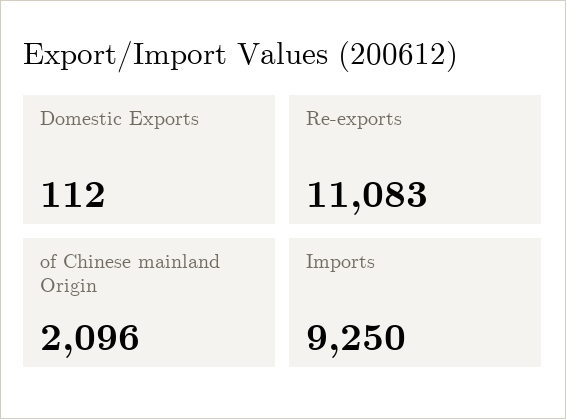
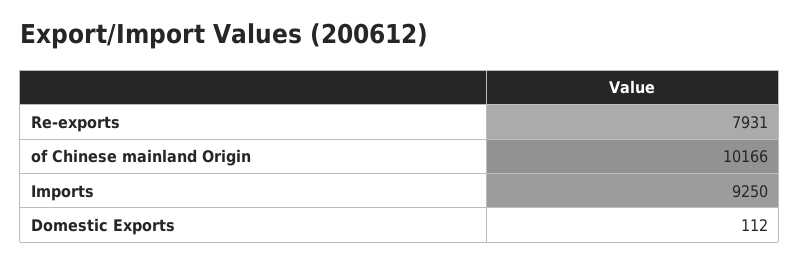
Re-exports: 11083 -> 7931
of Chinese mainland Origin: 2096 -> 10166

